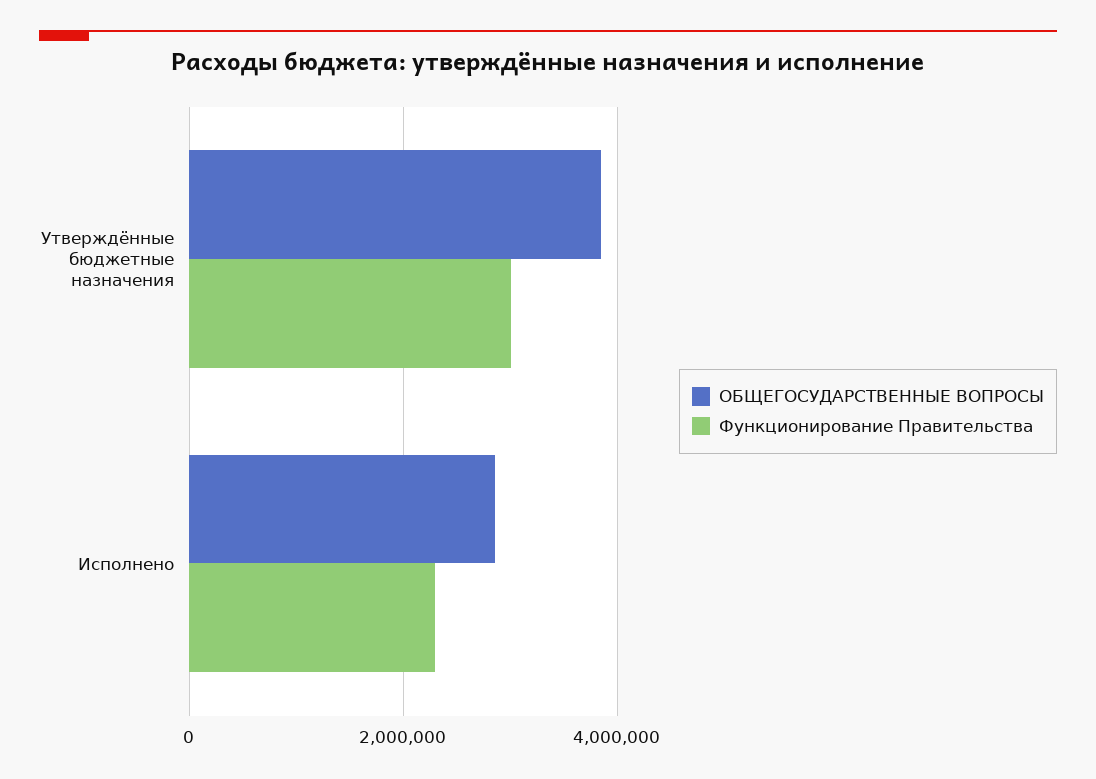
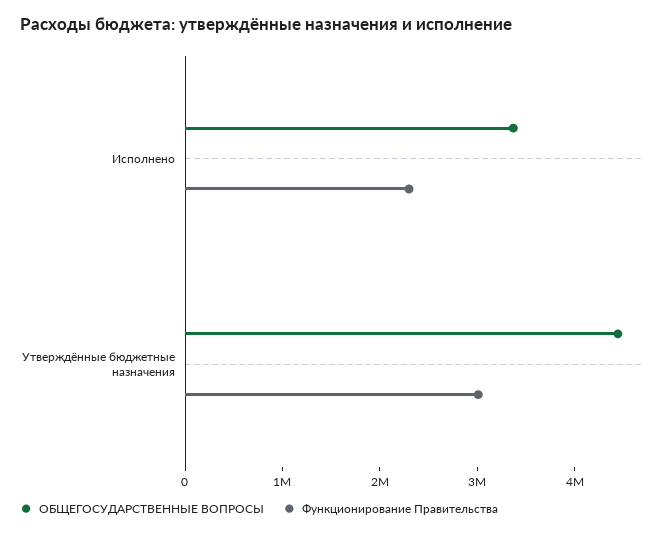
ОБЩЕГОСУДАРСТВЕННЫЕ ВОПРОСЫ, Утверждённые бюджетные назначения: 3800000 -> 4400000
ОБЩЕГОСУДАРСТВЕННЫЕ ВОПРОСЫ, Исполнено: 2800000 -> 3400000

